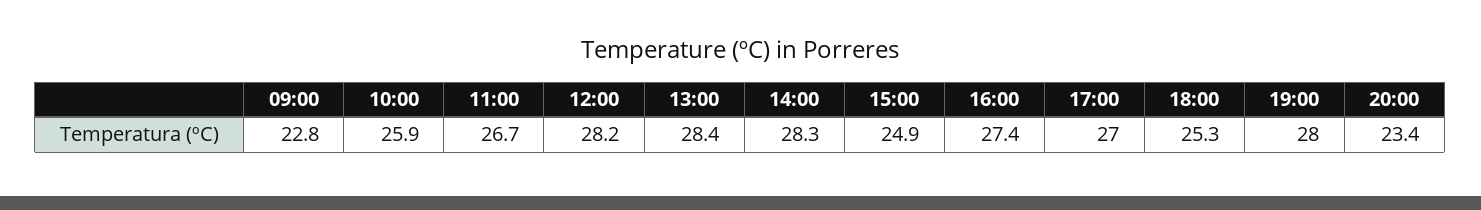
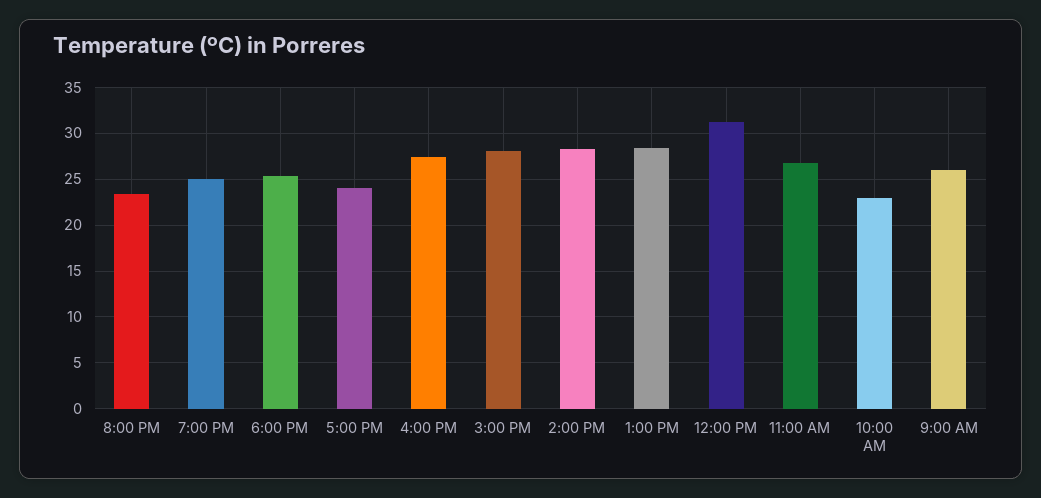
09:00: 22.8 -> 26
10:00: 25.9 -> 23
12:00: 28.2 -> 31
15:00: 24.9 -> 28
17:00: 27 -> 24
19:00: 28 -> 25

